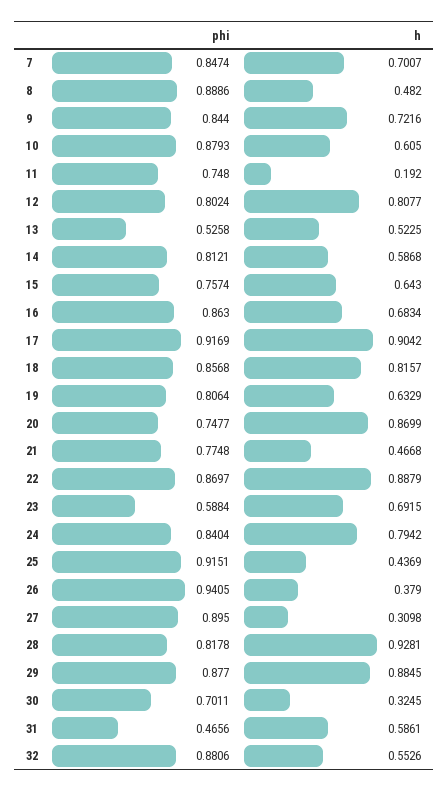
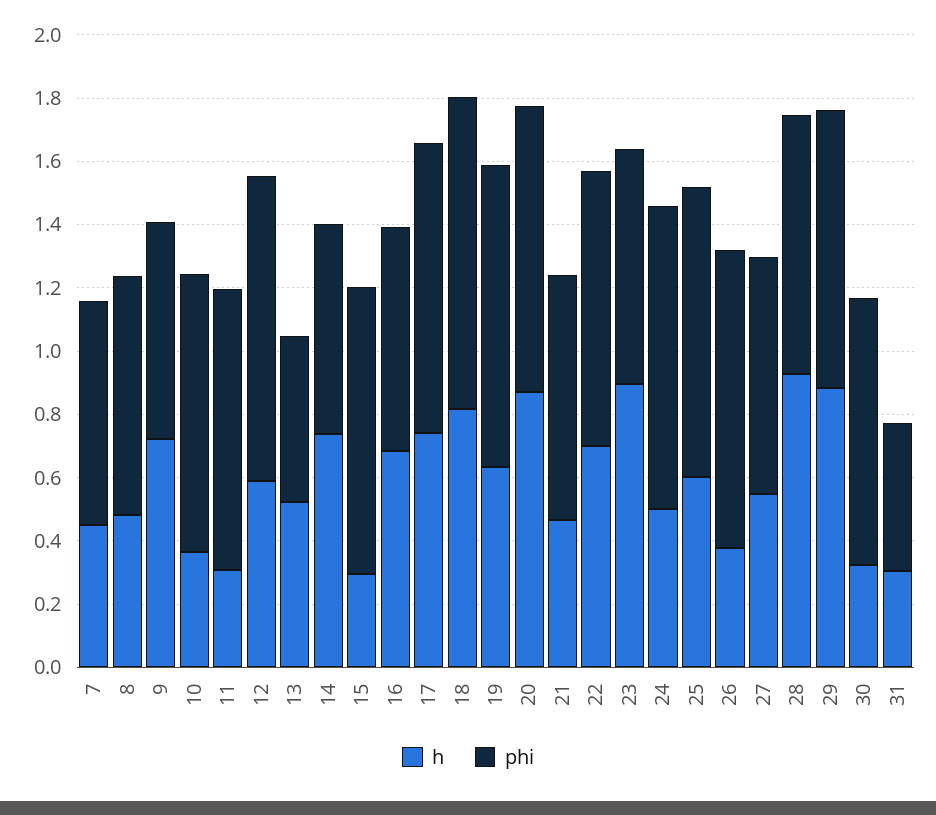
phi, 7: 0.8474 -> 0.7
h, 7: 0.7007 -> 0.45
phi, 8: 0.8886 -> 0.75
phi, 9: 0.844 -> 0.7
h, 10: 0.605 -> 0.35
phi, 11: 0.748 -> 0.9
h, 11: 0.192 -> 0.3
phi, 12: 0.8024 -> 0.95
h, 12: 0.8077 -> 0.6
phi, 14: 0.8121 -> 0.65
h, 14: 0.5868 -> 0.75
phi, 15: 0.7574 -> 0.9
h, 15: 0.643 -> 0.3
phi, 16: 0.863 -> 0.7
h, 17: 0.9042 -> 0.75
phi, 18: 0.8568 -> 1
phi, 19: 0.8064 -> 0.95
phi, 20: 0.7477 -> 0.9
h, 22: 0.8879 -> 0.7
phi, 23: 0.5884 -> 0.75
h, 23: 0.6915 -> 0.9
phi, 24: 0.8404 -> 0.95
h, 24: 0.7942 -> 0.5
h, 25: 0.4369 -> 0.6
phi, 27: 0.895 -> 0.75
h, 27: 0.3098 -> 0.55
phi, 30: 0.7011 -> 0.85
h, 31: 0.5861 -> 0.3
phi, 32: 0.8806 -> none
h, 32: 0.5526 -> none

